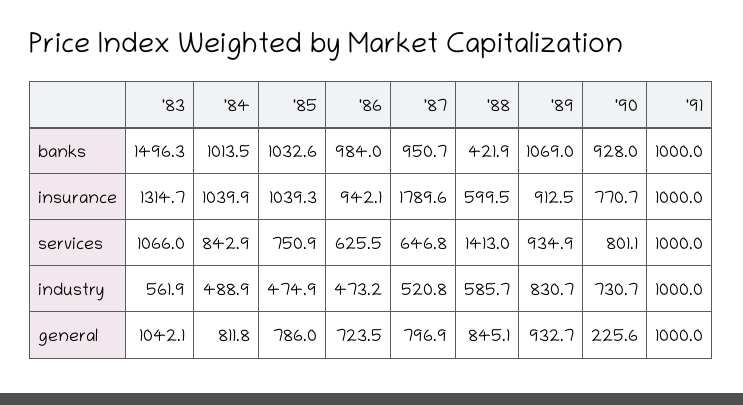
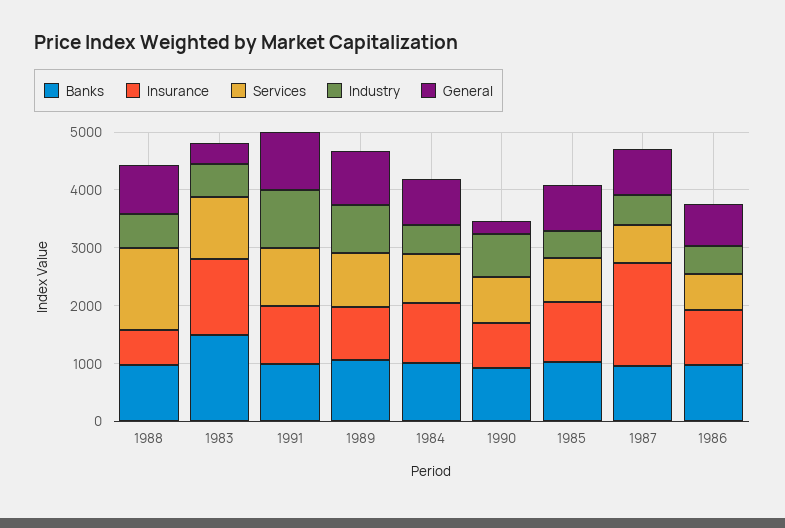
banks, '88: 421.9 -> 1000
general, '83: 1042.1 -> 400

